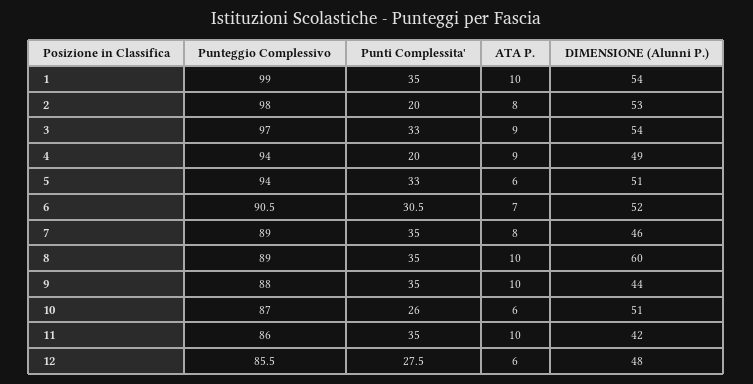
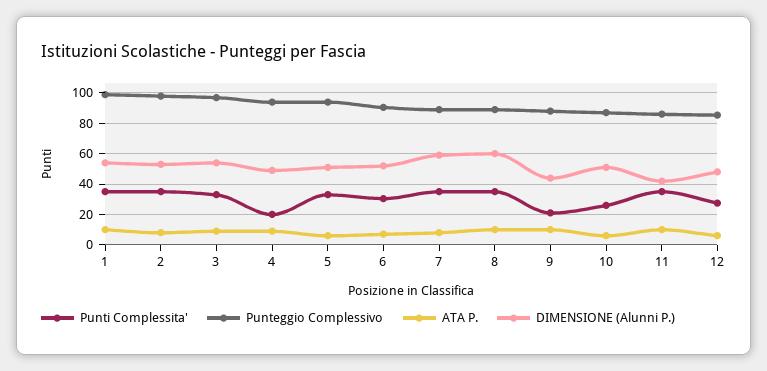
Punti Complessita', 2: 20 -> 35
DIMENSIONE (Alunni P.), 7: 46 -> 60
Punti Complessita', 9: 35 -> 20

